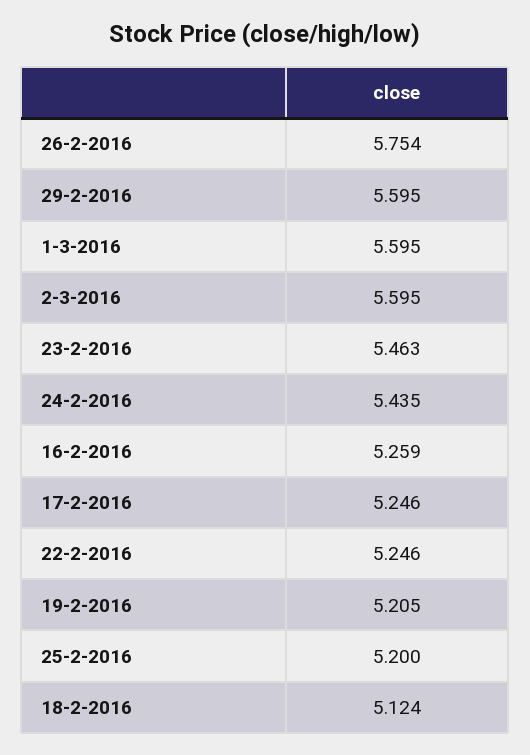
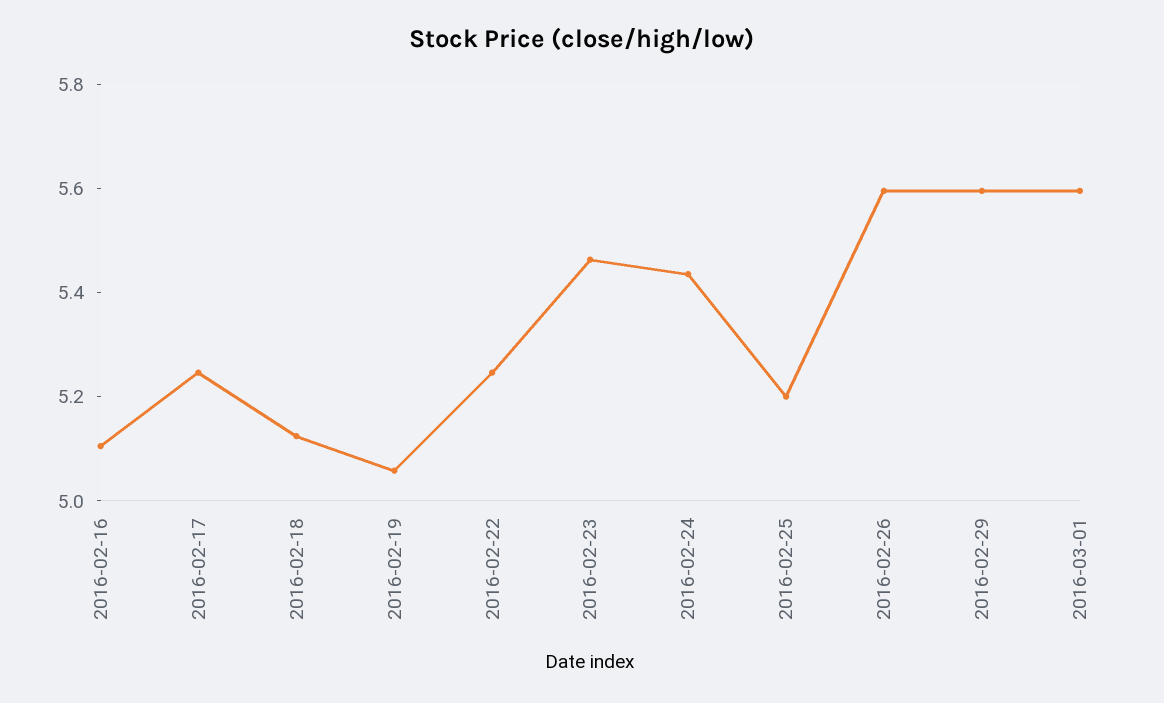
26-2-2016: 5.754 -> 5.6
2-3-2016: 5.595 -> none
16-2-2016: 5.259 -> 5.1
19-2-2016: 5.205 -> 5.05

